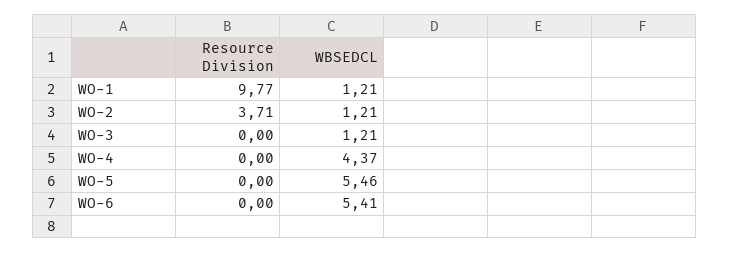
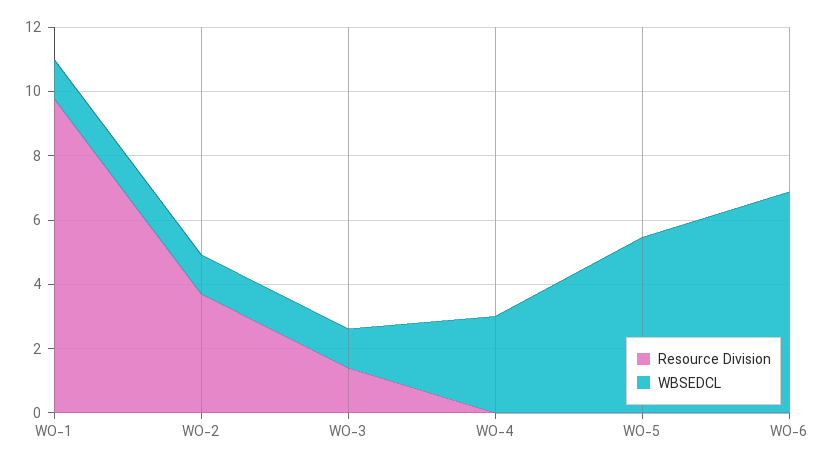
Resource Division, WO-3: 0 -> 1.5
WBSEDCL, WO-4: 4.37 -> 3
WBSEDCL, WO-6: 5.41 -> 7

